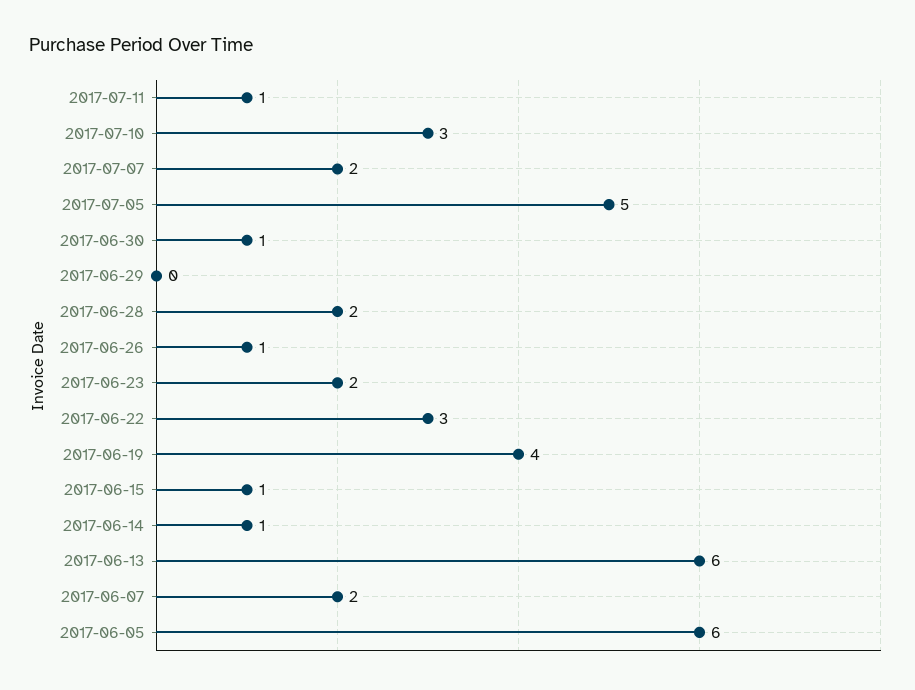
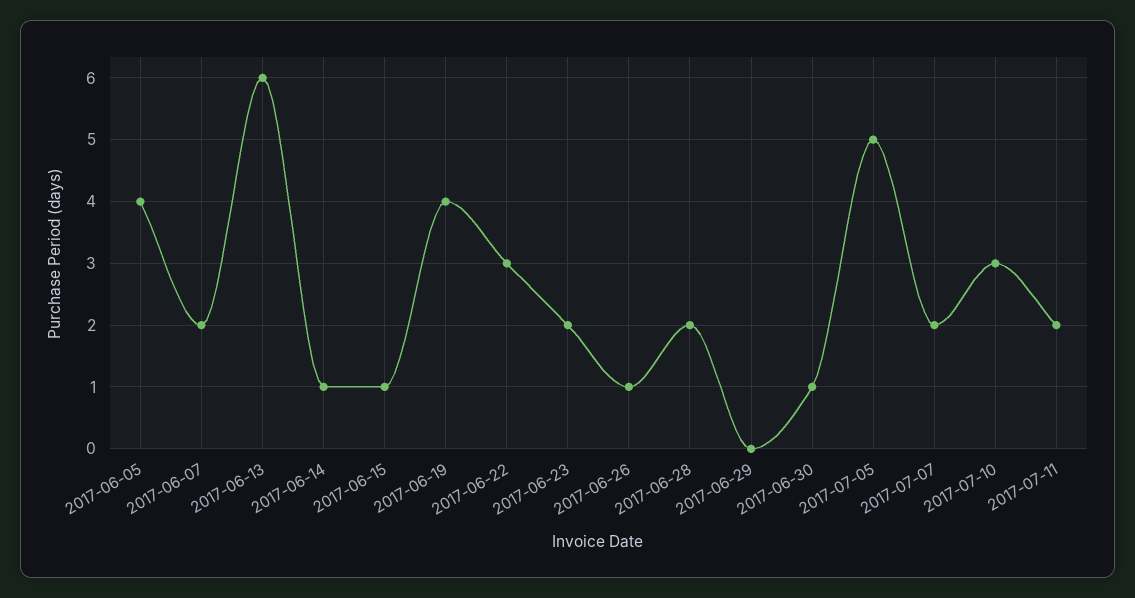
2017-07-11: 1 -> 2
2017-06-05: 6 -> 4

